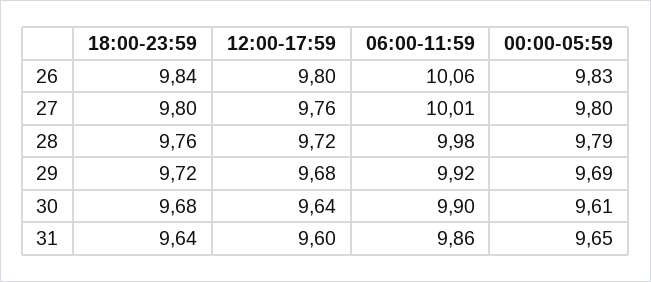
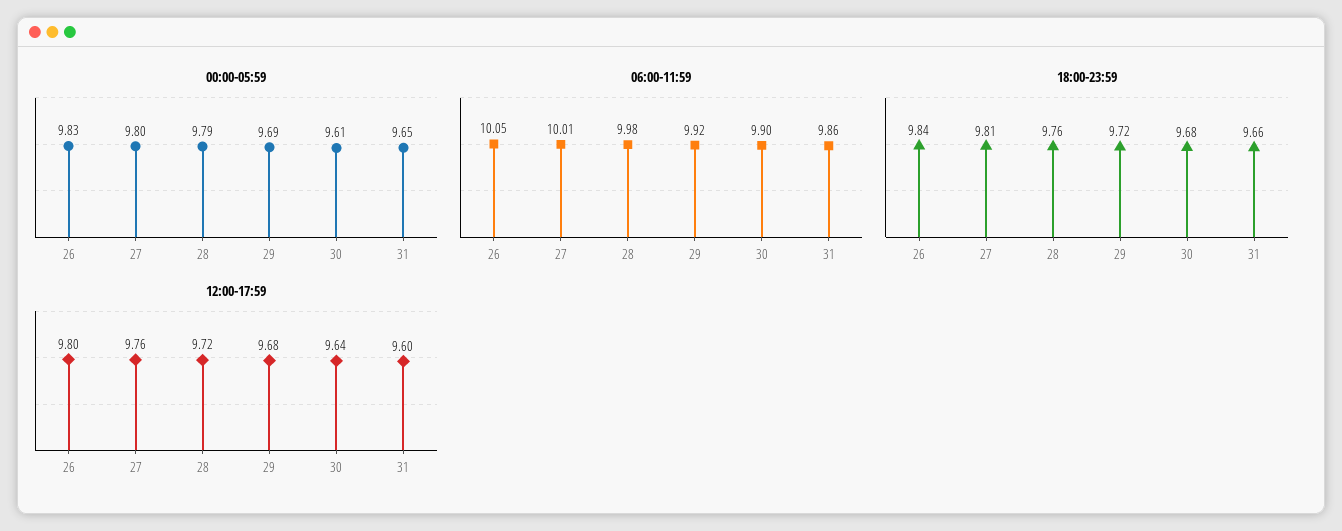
06:00-11:59, 26: 10.06 -> 10.05
18:00-23:59, 27: 9.8 -> 9.81
18:00-23:59, 31: 9.64 -> 9.66

